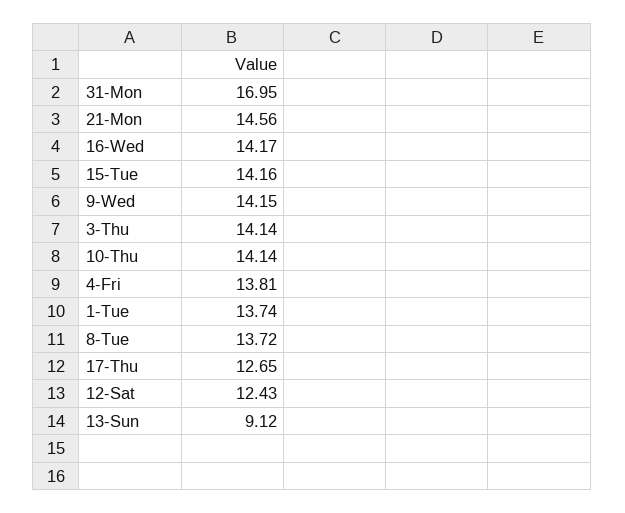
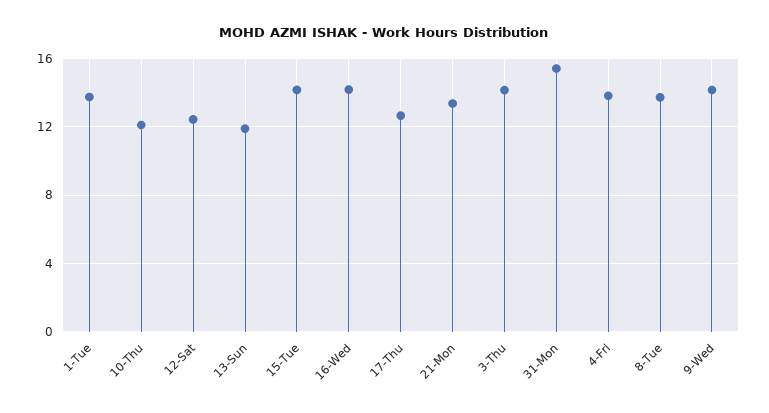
31-Mon: 16.95 -> 15.5
21-Mon: 14.56 -> 13.5
10-Thu: 14.14 -> 12
13-Sun: 9.12 -> 12

